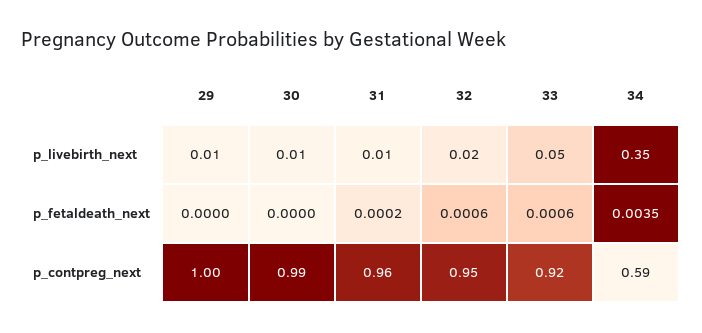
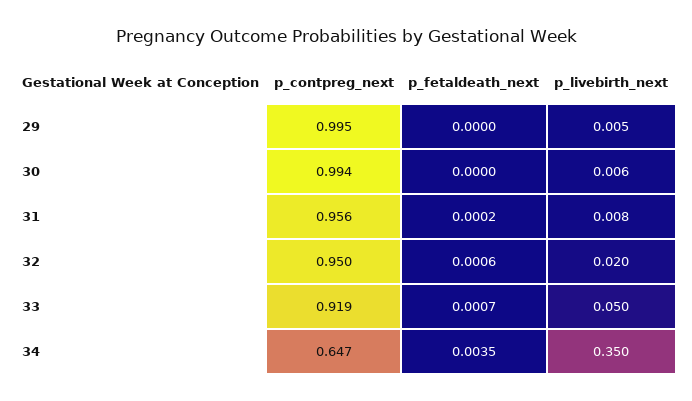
33, p_fetaldeath_next: 0.0006 -> 0.0007
34, p_contpreg_next: 0.59 -> 0.647

